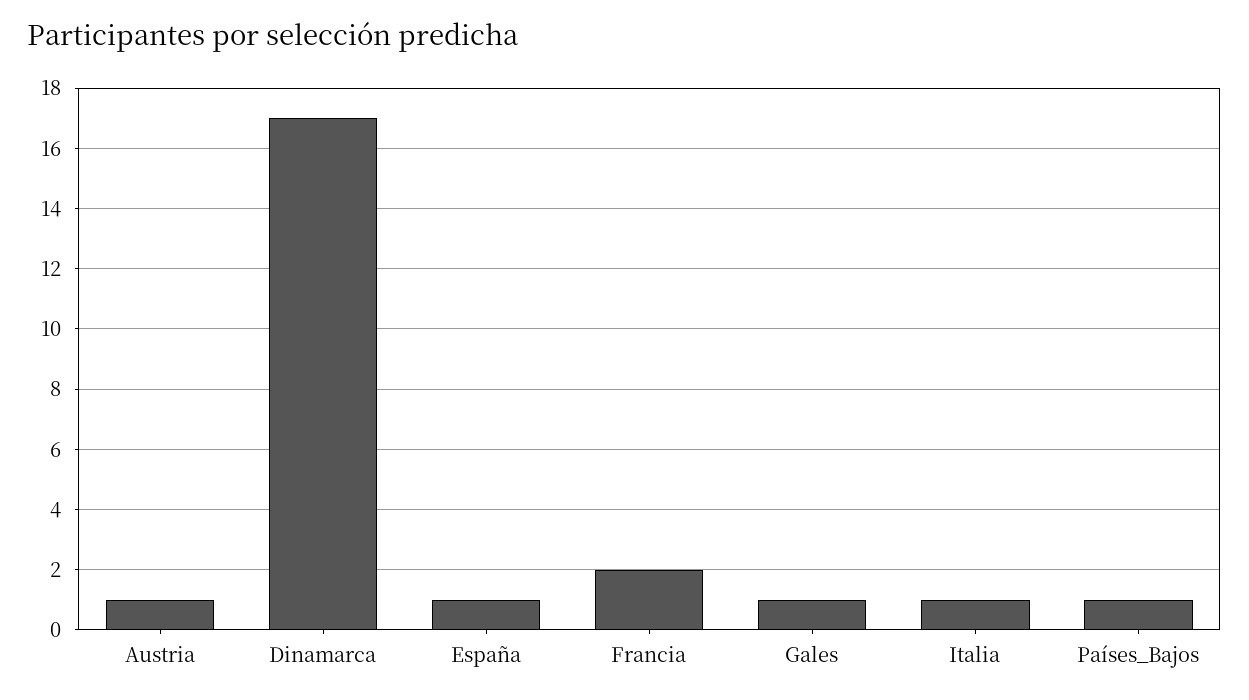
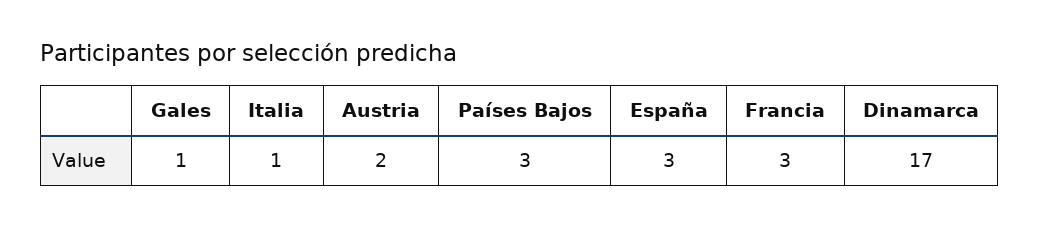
Austria: 1 -> 2
España: 1 -> 3
Francia: 2 -> 3
Países_Bajos: 1 -> 3

